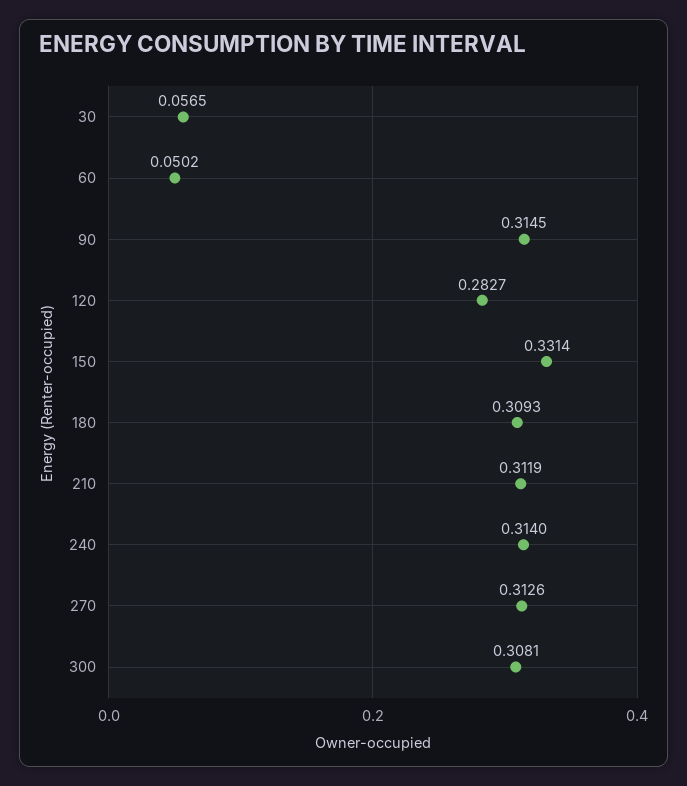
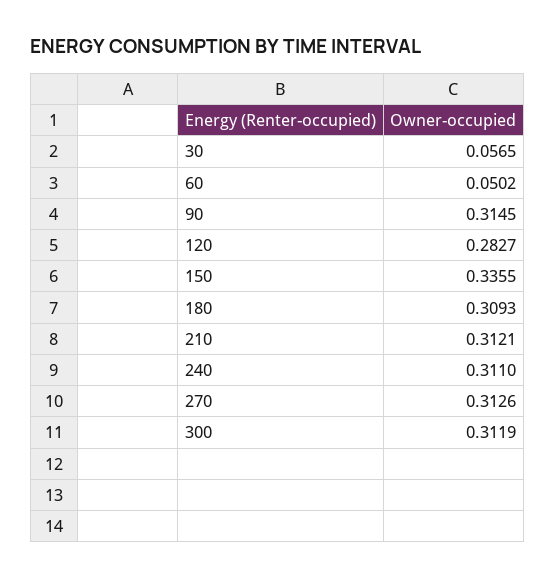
150: 0.3314 -> 0.3355
210: 0.3119 -> 0.3121
240: 0.314 -> 0.311
300: 0.3081 -> 0.3119

